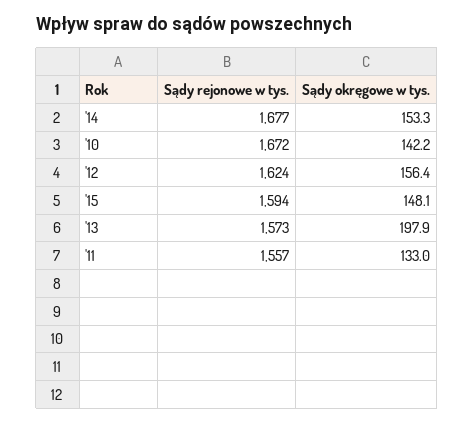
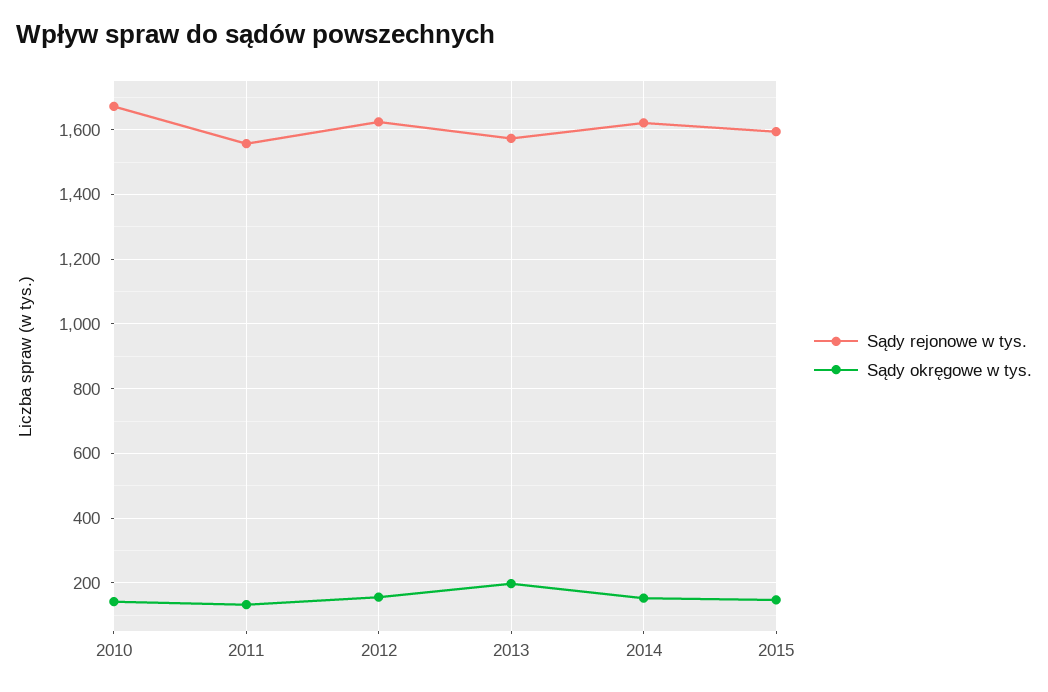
Sądy rejonowe w tys., '14: 1677 -> 1620

